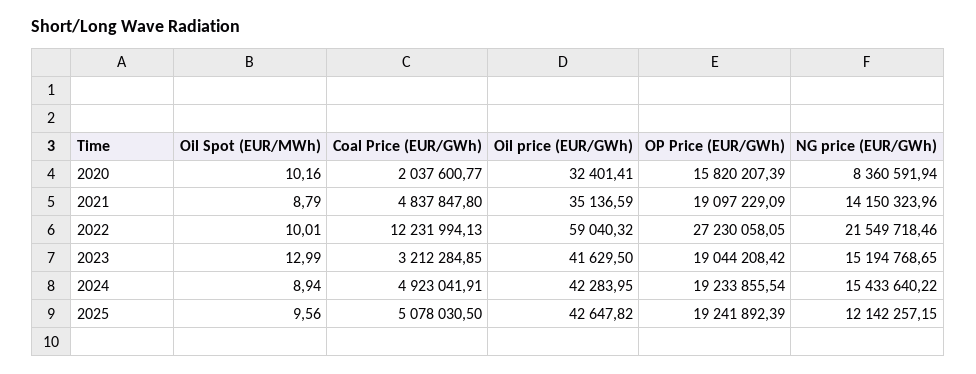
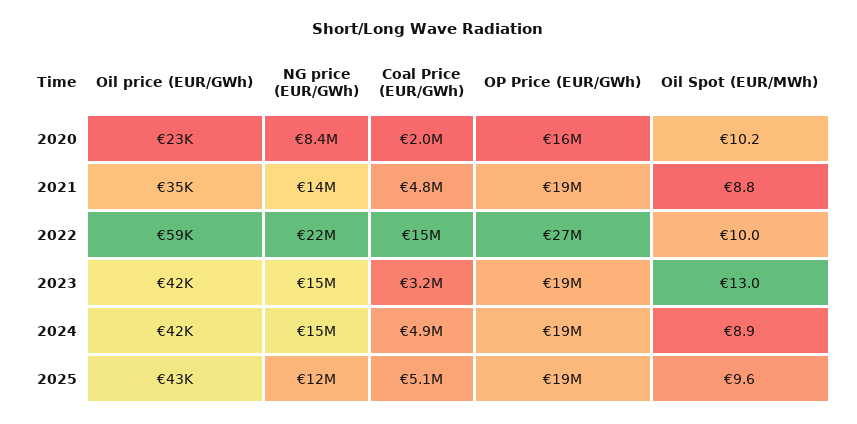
Oil price (EUR/GWh), 2020: 32401.41 -> 23000
Coal Price (EUR/GWh), 2022: 12231994.13 -> 15000000

